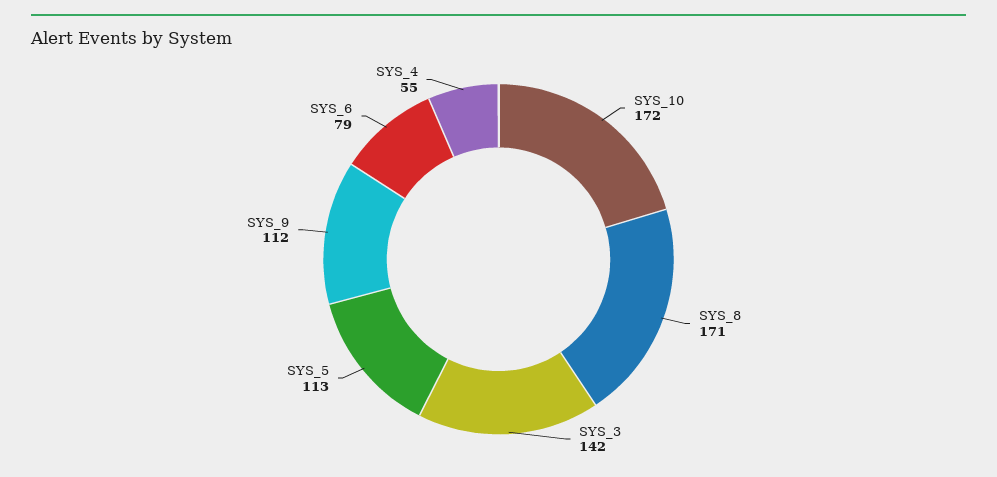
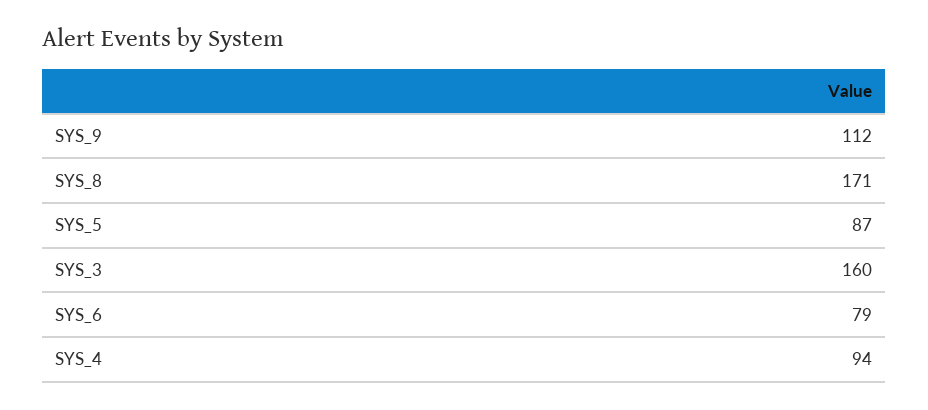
SYS_10: 172 -> none
SYS_3: 142 -> 160
SYS_5: 113 -> 87
SYS_4: 55 -> 94

